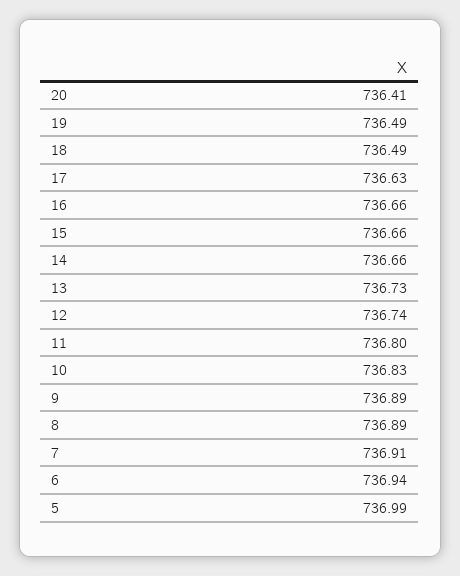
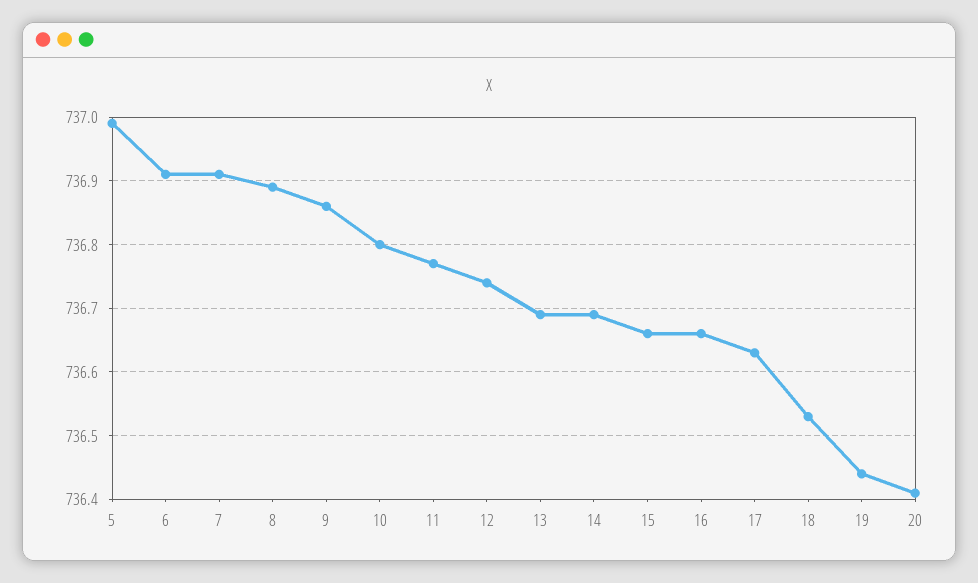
19: 736.49 -> 736.44
18: 736.49 -> 736.53
14: 736.66 -> 736.69
13: 736.73 -> 736.69
11: 736.8 -> 736.77
10: 736.83 -> 736.8
9: 736.89 -> 736.86
6: 736.94 -> 736.91

